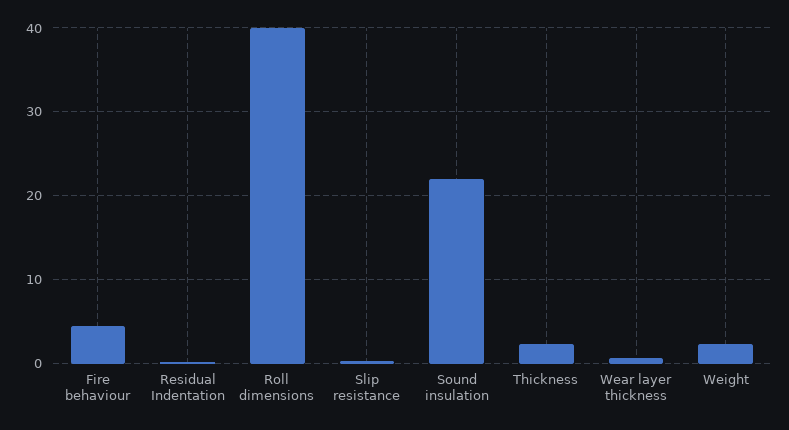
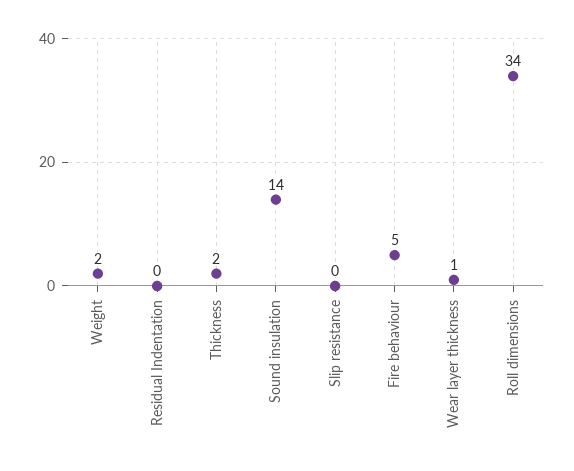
Roll dimensions: 40 -> 34
Sound insulation: 22 -> 14

